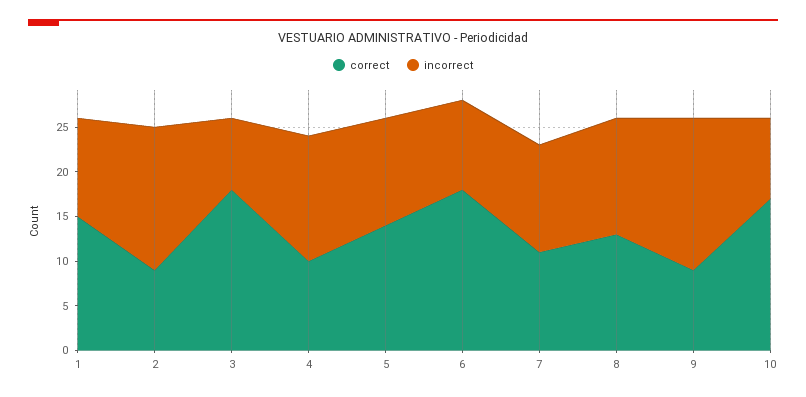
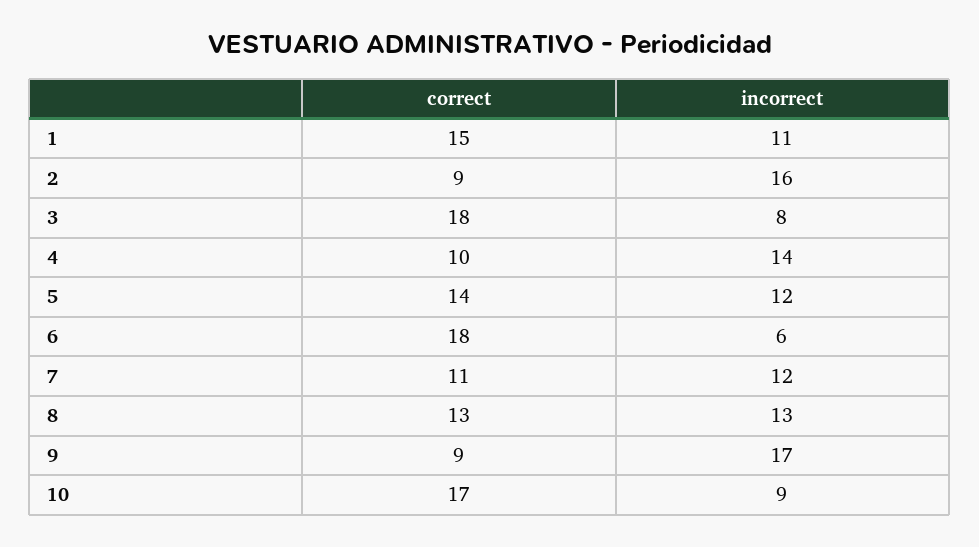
incorrect, 6: 10 -> 6

